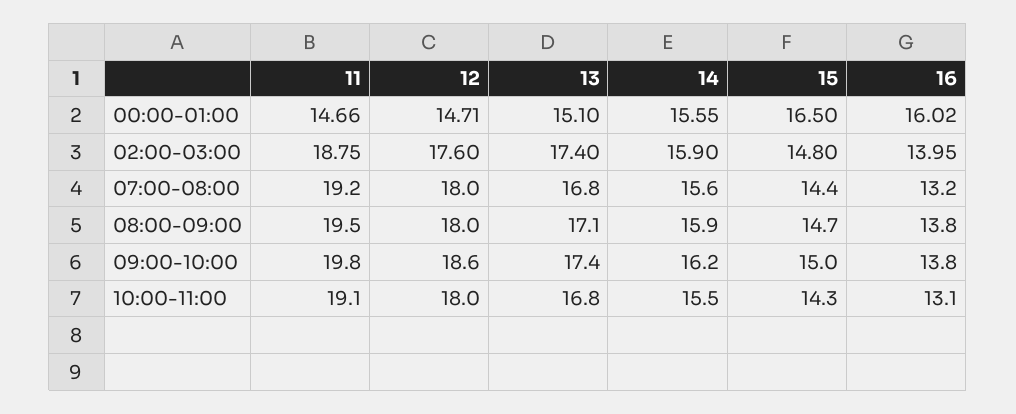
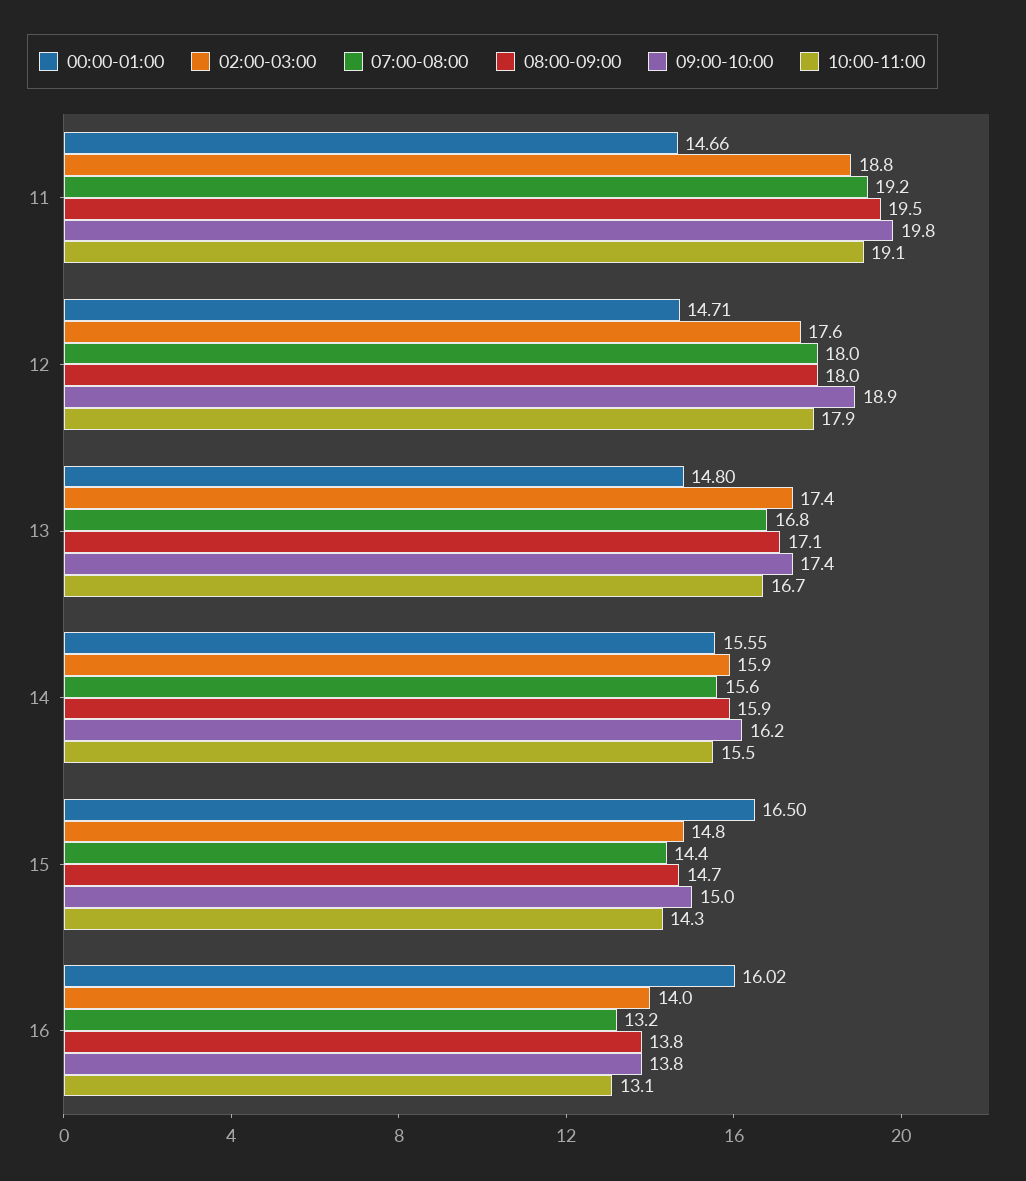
00:00-01:00, 13: 15.1 -> 14.8
09:00-10:00, 12: 18.6 -> 18.9
10:00-11:00, 12: 18 -> 17.9
10:00-11:00, 13: 16.8 -> 16.7

